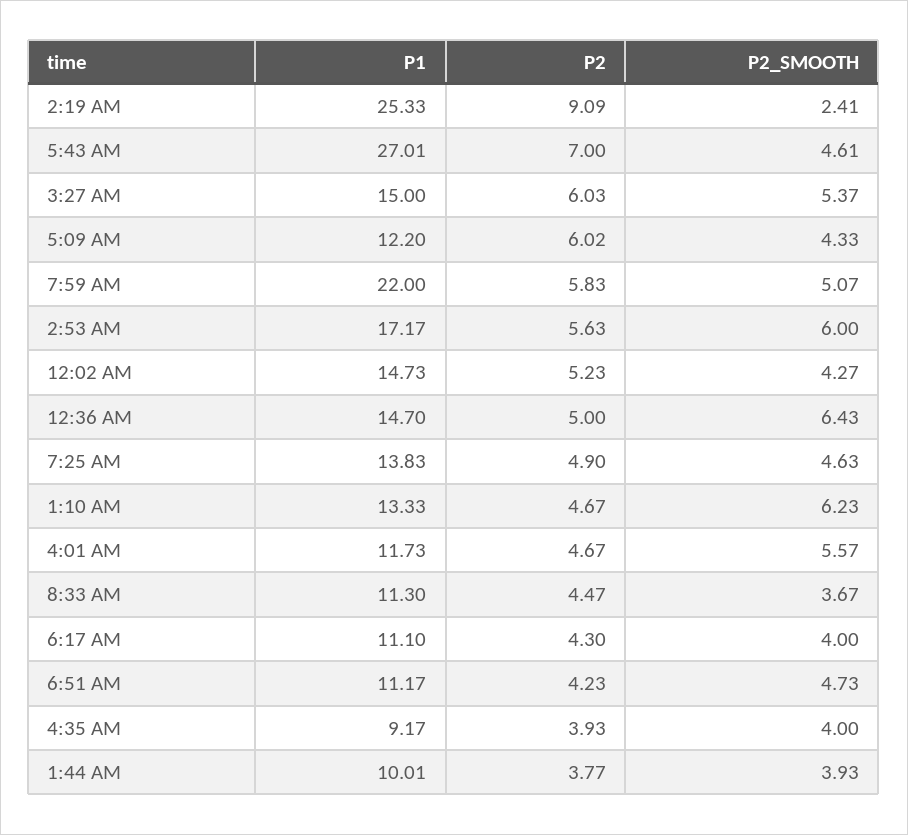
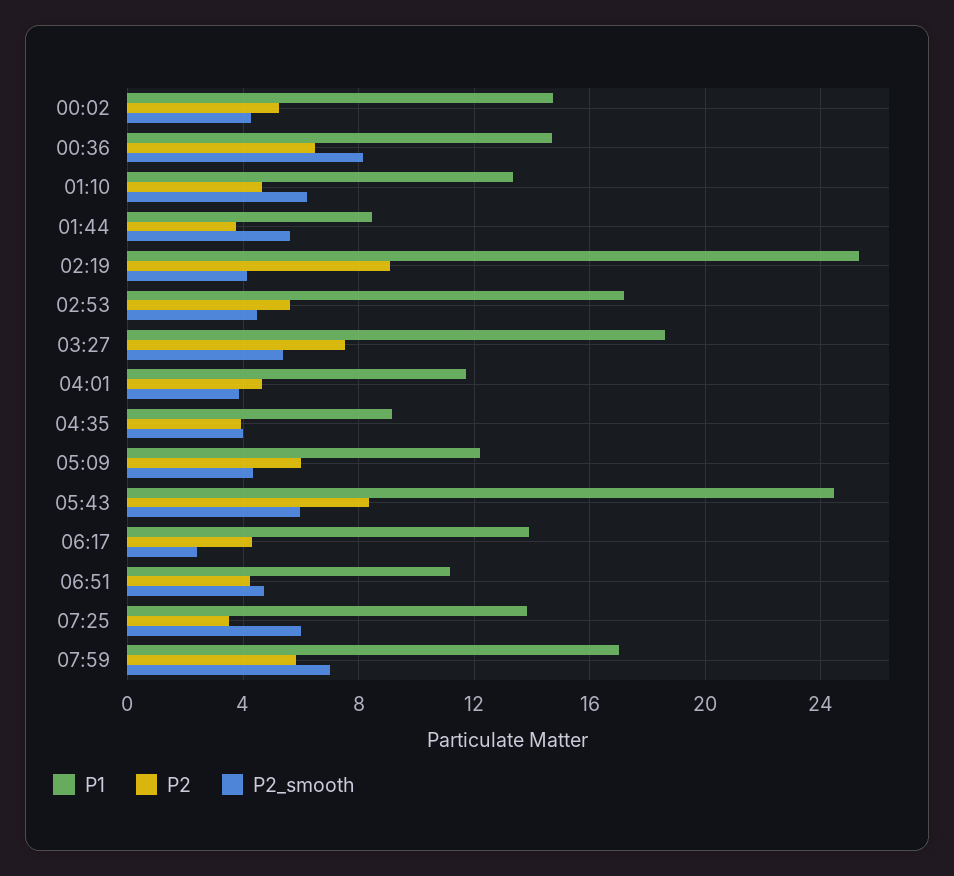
P2_SMOOTH, 2:19 AM: 2.41 -> 4
P1, 5:43 AM: 27.01 -> 24.5
P2, 5:43 AM: 7 -> 8.5
P2_SMOOTH, 5:43 AM: 4.61 -> 6
P1, 3:27 AM: 15 -> 18.5
P2, 3:27 AM: 6.03 -> 7.5
P1, 7:59 AM: 22 -> 17
P2_SMOOTH, 7:59 AM: 5.07 -> 7
P2_SMOOTH, 2:53 AM: 6 -> 4.5
P2, 12:36 AM: 5 -> 6.5
P2_SMOOTH, 12:36 AM: 6.43 -> 8
P2, 7:25 AM: 4.9 -> 3.5
P2_SMOOTH, 7:25 AM: 4.63 -> 6
P2_SMOOTH, 4:01 AM: 5.57 -> 4
P1, 8:33 AM: 11.3 -> none
P2, 8:33 AM: 4.47 -> none
P2_SMOOTH, 8:33 AM: 3.67 -> none
P1, 6:17 AM: 11.1 -> 14
P2_SMOOTH, 6:17 AM: 4 -> 2.5
P1, 1:44 AM: 10.01 -> 8.5
P2_SMOOTH, 1:44 AM: 3.93 -> 5.5

